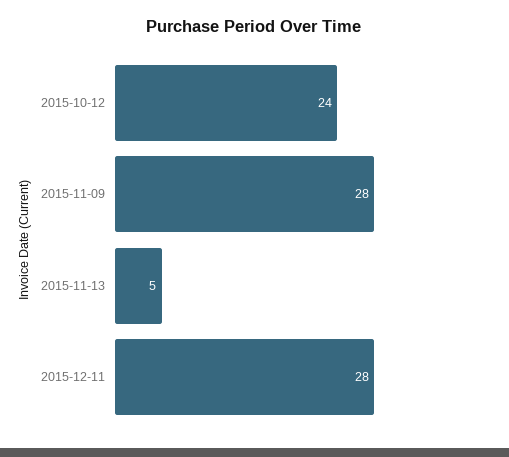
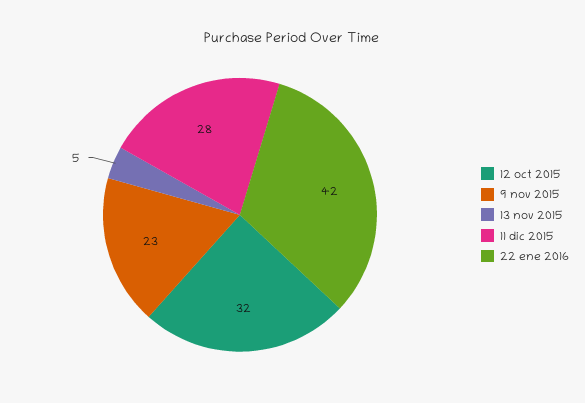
2015-10-12: 24 -> 32
2015-11-09: 28 -> 23
22 ene 2016: none -> 42

